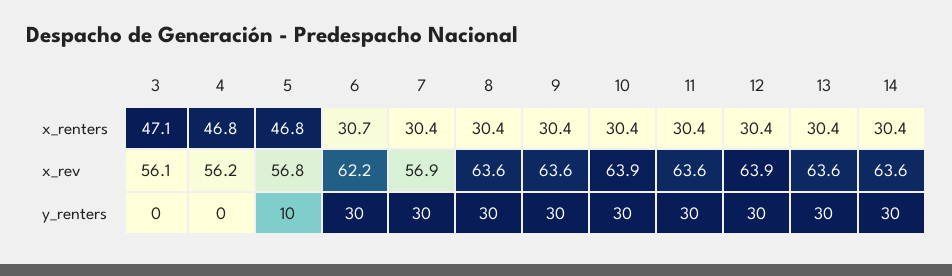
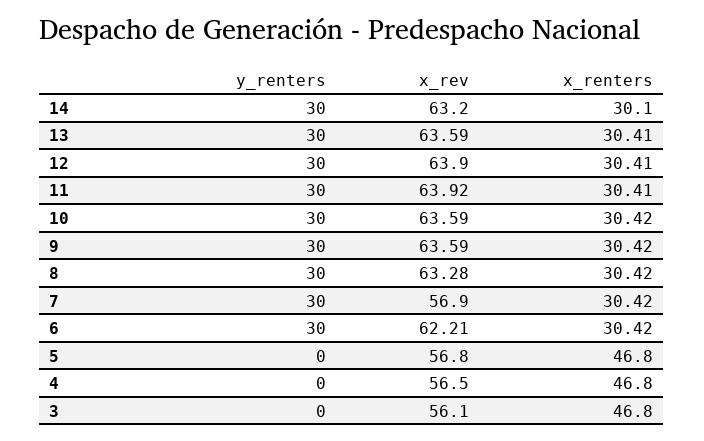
3, x_renters: 47.1 -> 46.8
6, x_renters: 30.7 -> 30.42
14, x_renters: 30.4 -> 30.1
4, x_rev: 56.2 -> 56.5
8, x_rev: 63.6 -> 63.28
10, x_rev: 63.9 -> 63.59
11, x_rev: 63.6 -> 63.92
14, x_rev: 63.6 -> 63.2
5, y_renters: 10 -> 0

